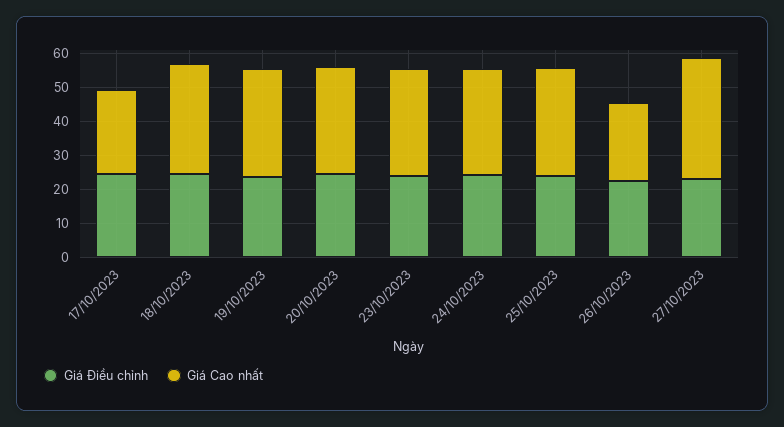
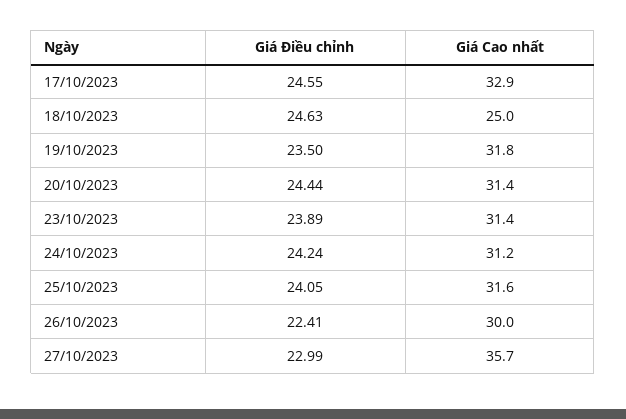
Giá Cao nhất, 17/10/2023: 25 -> 32.9
Giá Cao nhất, 18/10/2023: 32.5 -> 25
Giá Cao nhất, 26/10/2023: 22.5 -> 30

